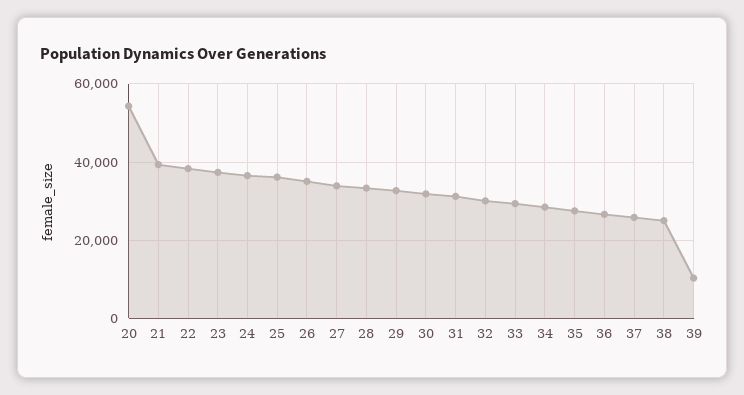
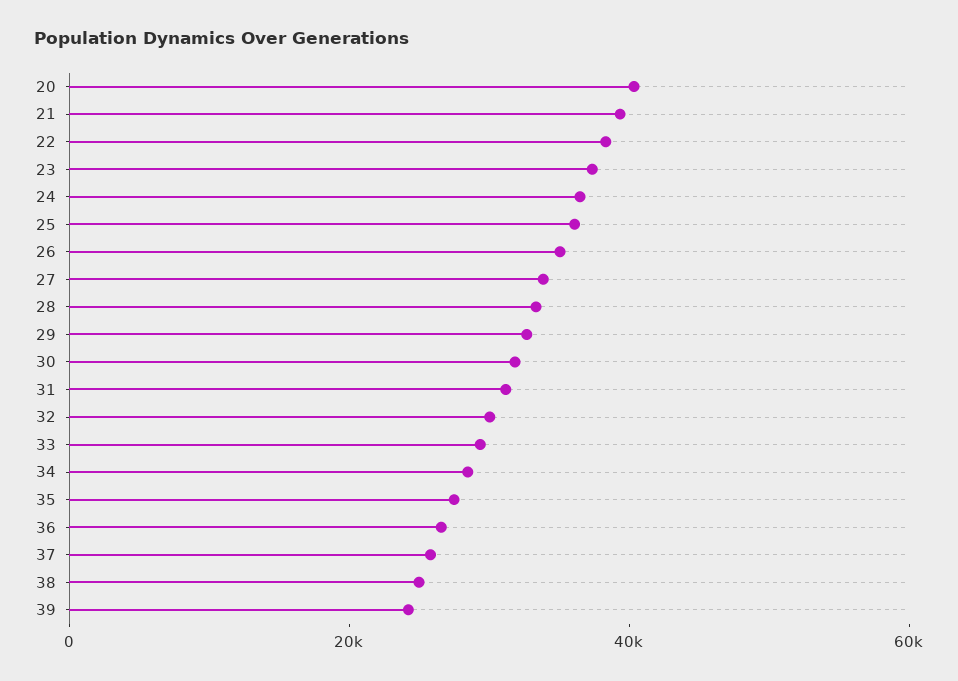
20: 54000 -> 40000
39: 10000 -> 25000

